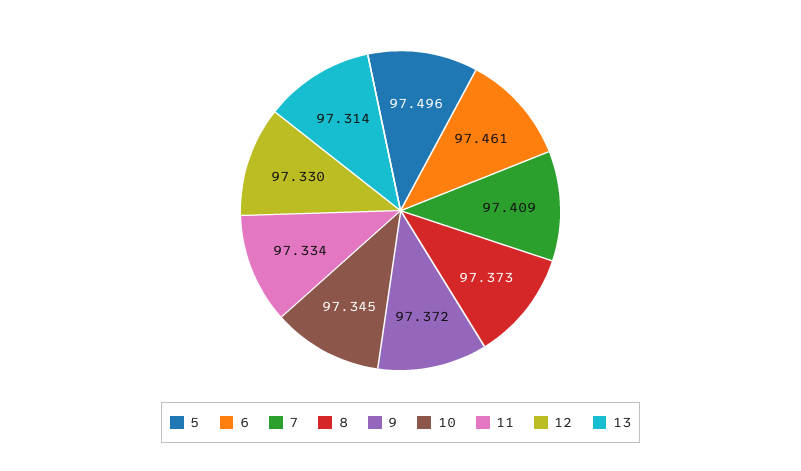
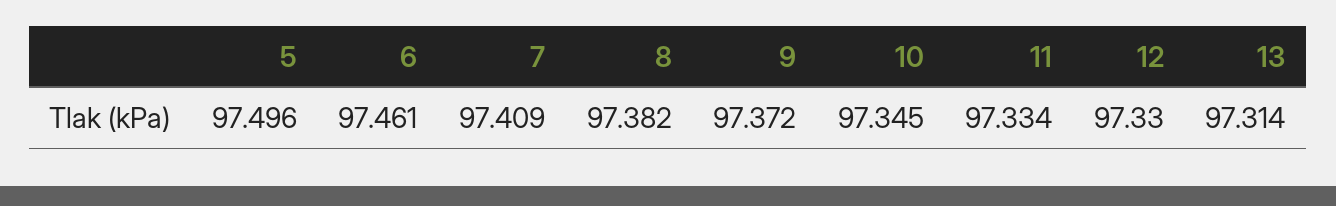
8: 97.373 -> 97.382

